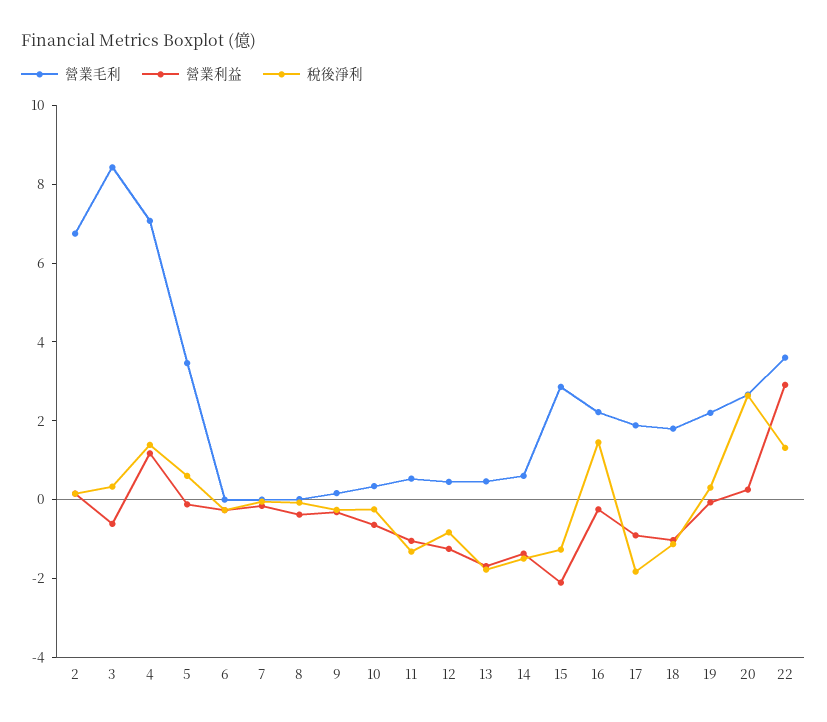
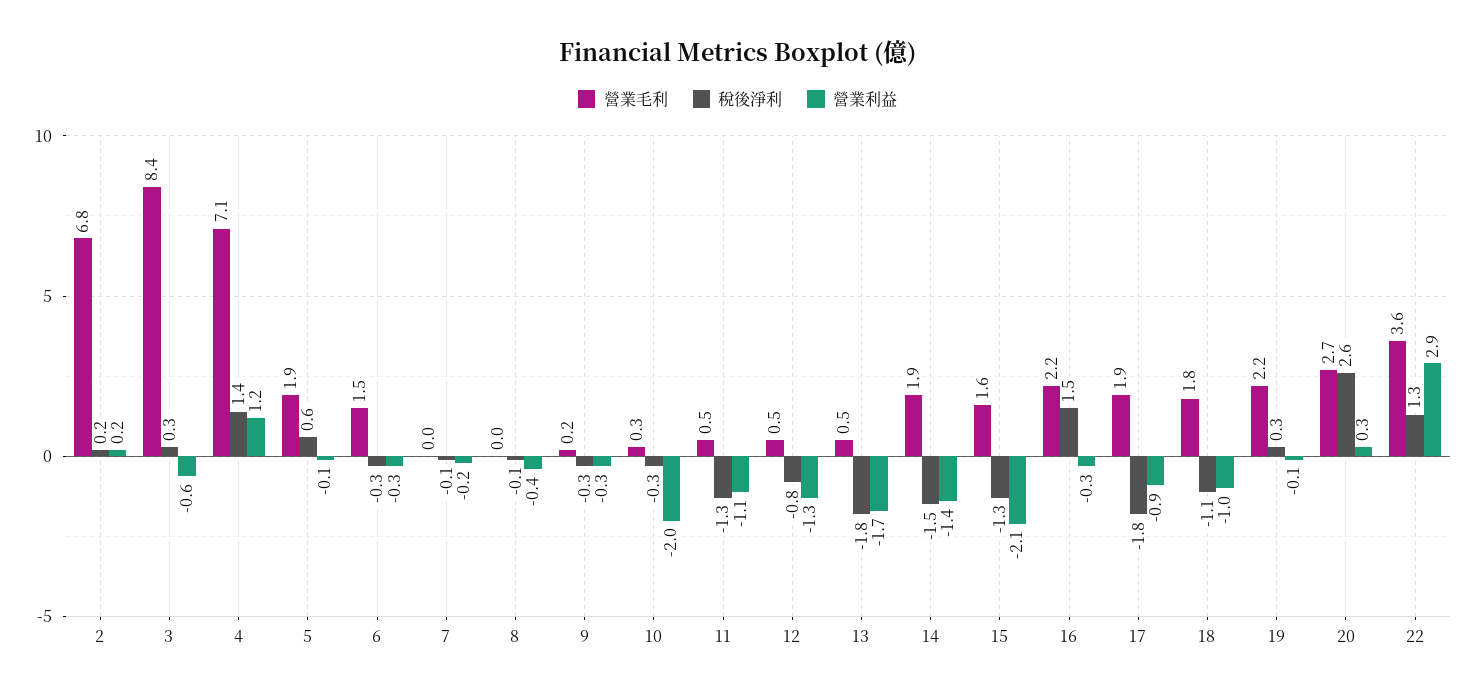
營業毛利, 5: 3.5 -> 1.9
營業毛利, 6: 0 -> 1.5
營業利益, 10: -0.5 -> -2
營業毛利, 14: 0.5 -> 1.9
營業毛利, 15: 3 -> 1.6

